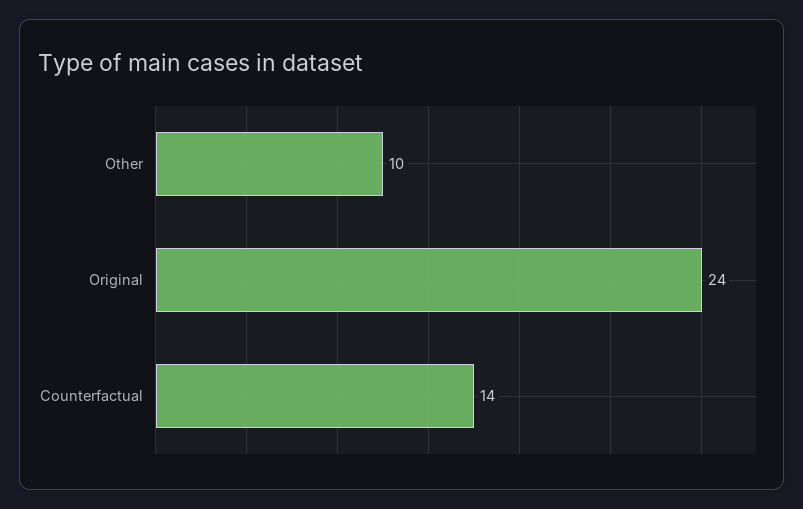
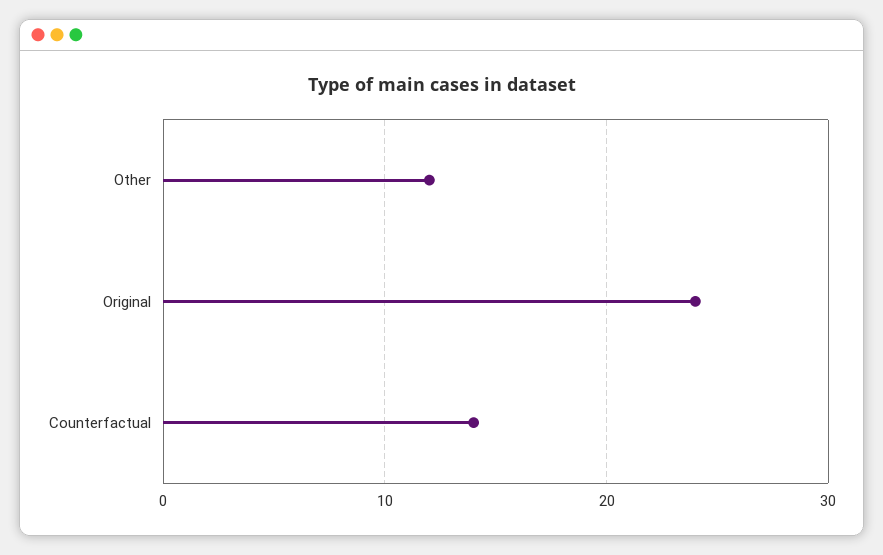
Other: 10 -> 12

